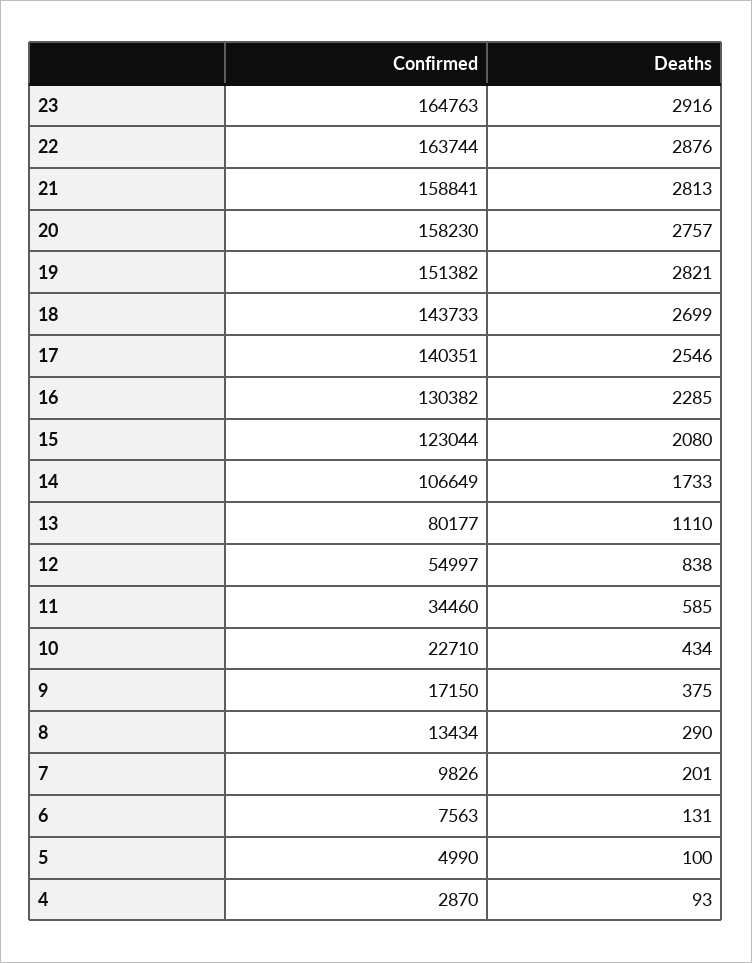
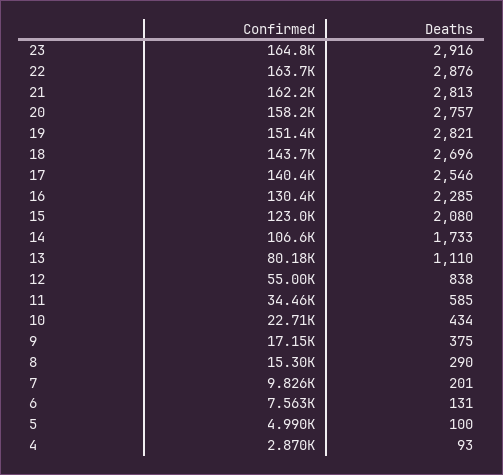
Confirmed, 21: 158841 -> 162200
Deaths, 18: 2699 -> 2696
Confirmed, 8: 13434 -> 15300

